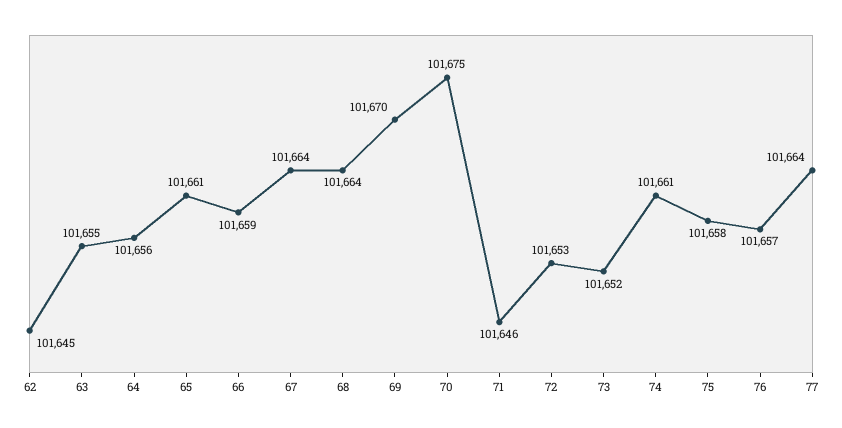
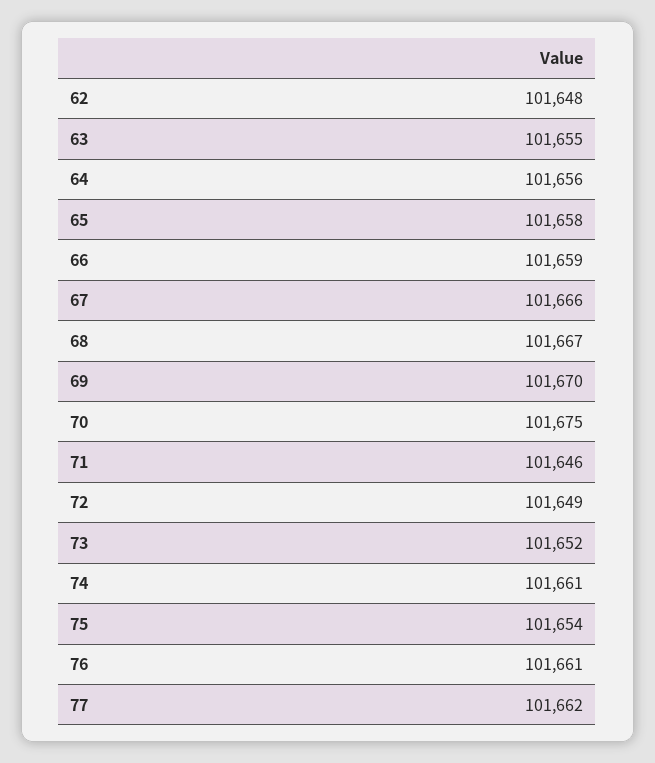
62: 101645 -> 101648
65: 101661 -> 101658
67: 101664 -> 101666
68: 101664 -> 101667
72: 101653 -> 101649
75: 101658 -> 101654
76: 101657 -> 101661
77: 101664 -> 101662

